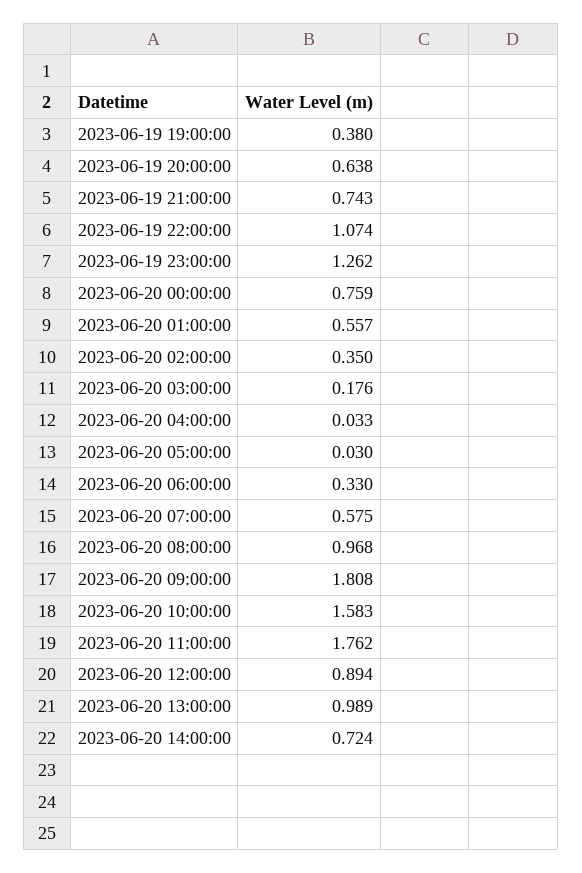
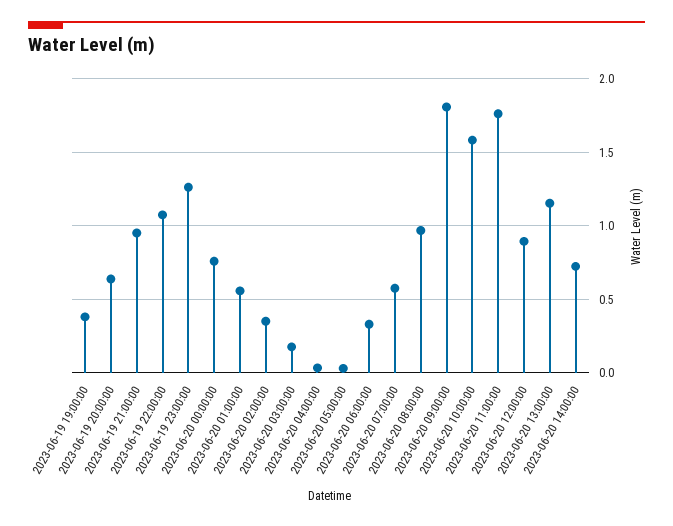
2023-06-19 21:00:00: 0.743 -> 0.95
2023-06-20 13:00:00: 0.989 -> 1.15

